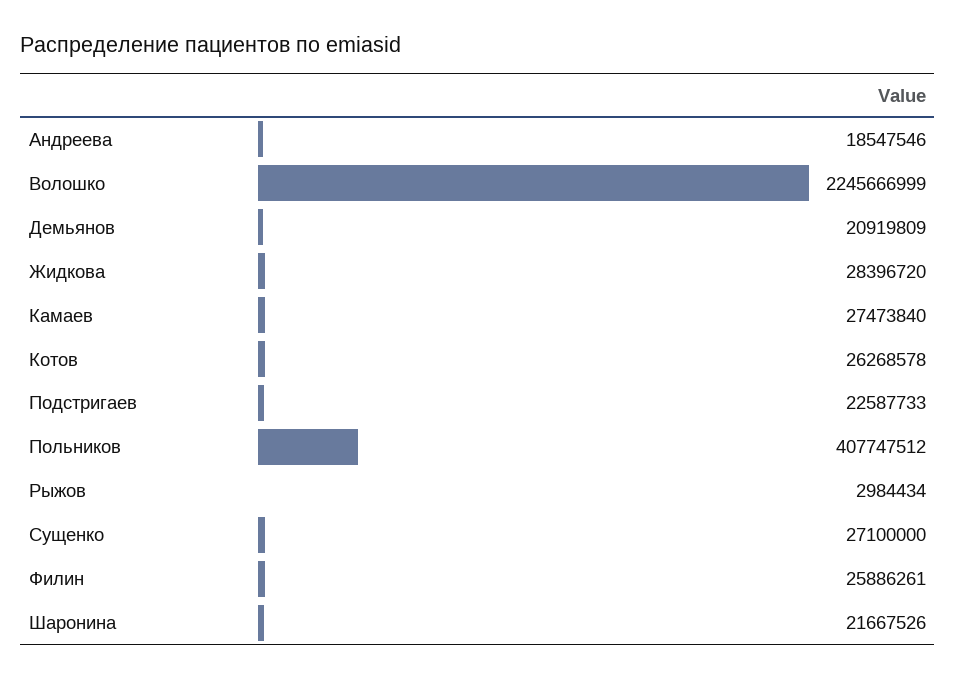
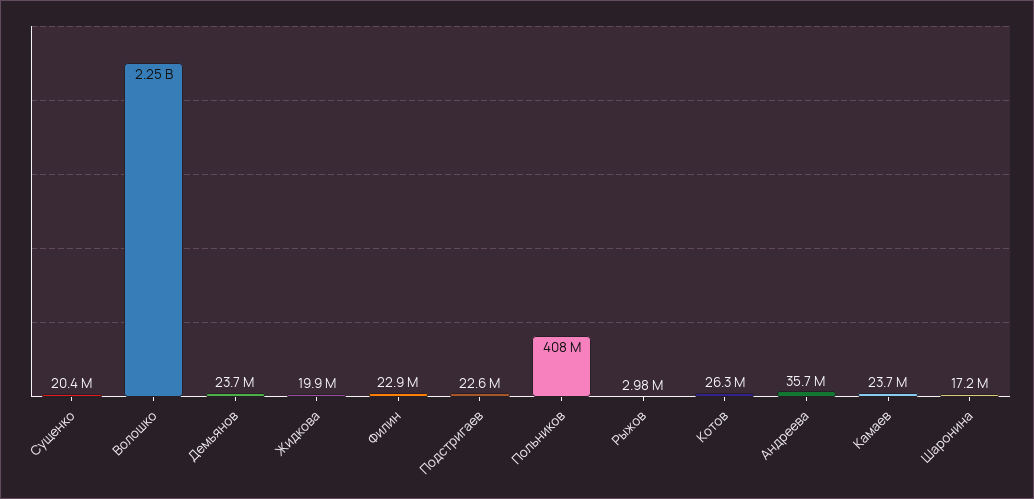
Андреева: 18547546 -> 35700000
Демьянов: 20919809 -> 23700000
Жидкова: 28396720 -> 19900000
Камаев: 27473840 -> 23700000
Сущенко: 27100000 -> 20400000
Филин: 25886261 -> 22900000
Шаронина: 21667526 -> 17200000

